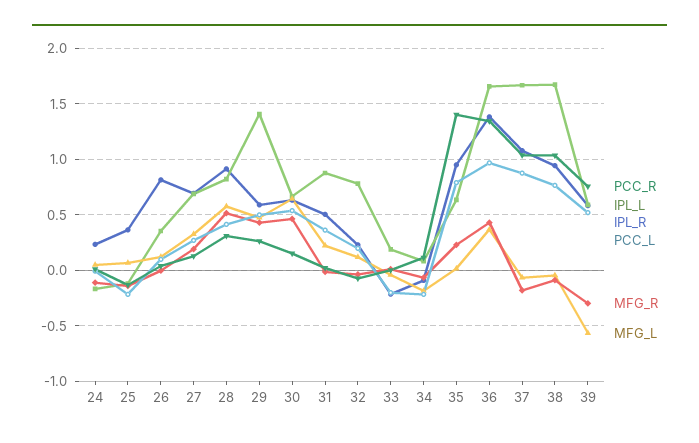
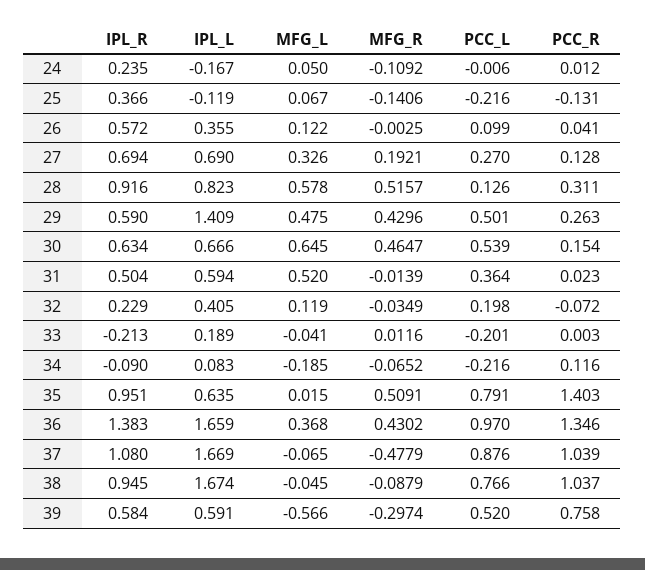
IPL_R, 26: 0.8 -> 0.572
PCC_L, 28: 0.4 -> 0.126
IPL_L, 31: 0.9 -> 0.594
MFG_L, 31: 0.2 -> 0.52
IPL_L, 32: 0.8 -> 0.405
MFG_R, 35: 0.2 -> 0.5091
MFG_R, 37: -0.2 -> -0.4779

